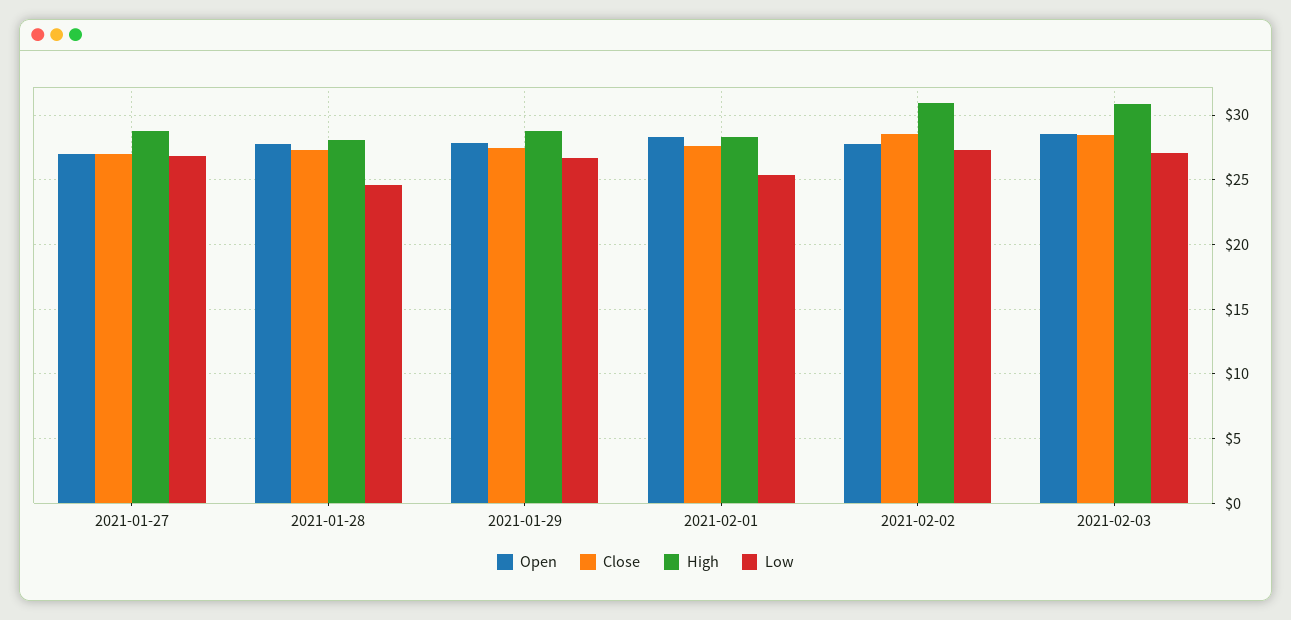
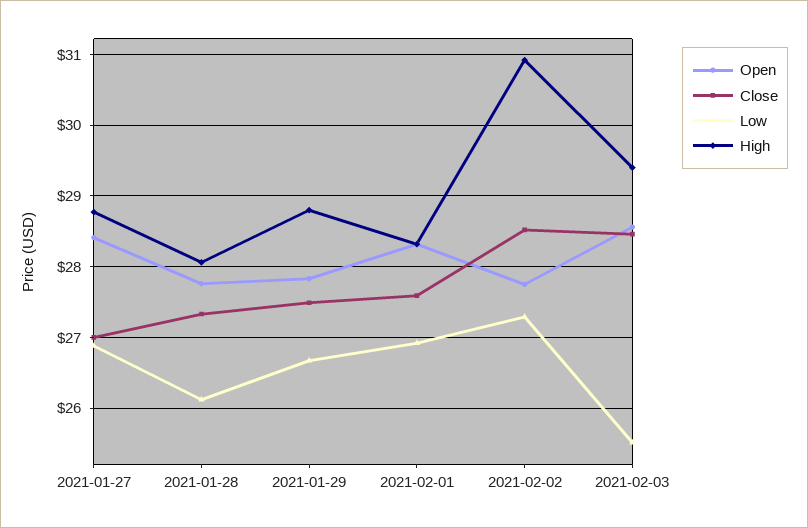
Open, 2021-01-27: 27 -> 28.4
Low, 2021-01-28: 24.5 -> 26.1
Low, 2021-02-01: 25.5 -> 26.9
High, 2021-02-03: 31 -> 29.4
Low, 2021-02-03: 27 -> 25.5

